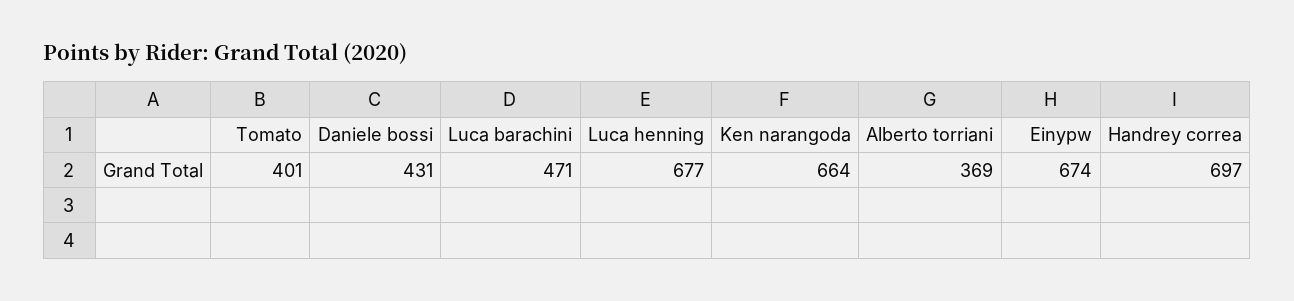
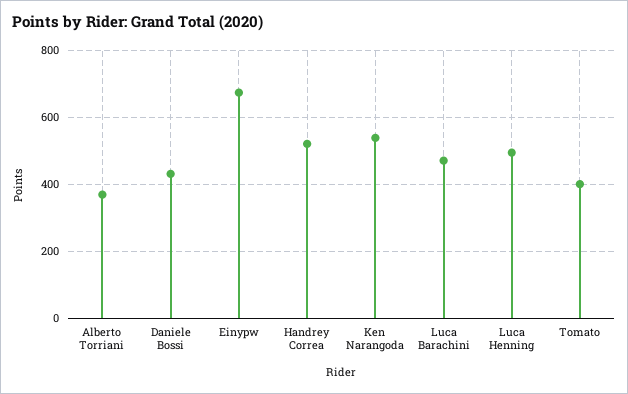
Luca henning: 677 -> 500
Ken narangoda: 664 -> 540
Handrey correa: 697 -> 520

